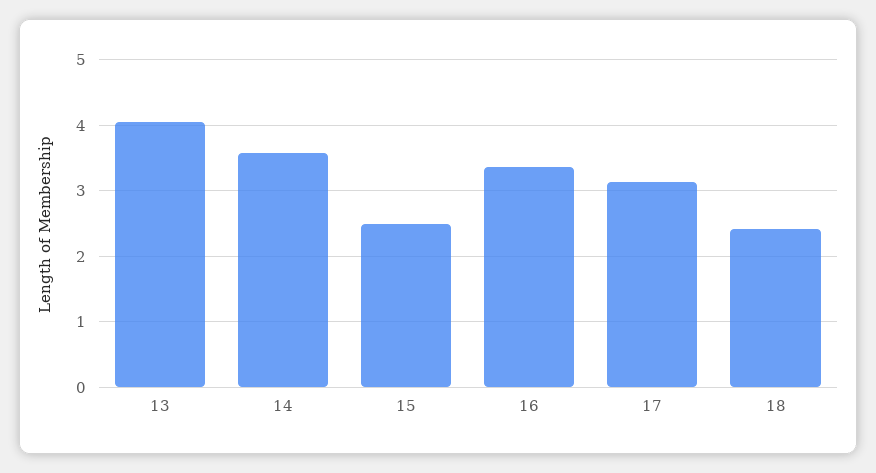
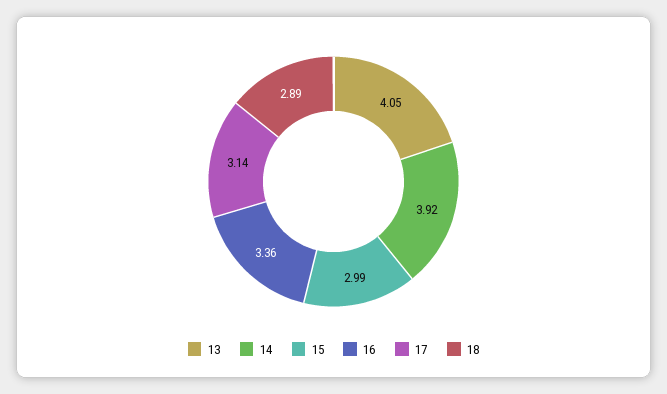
14: 3.6 -> 3.92
15: 2.5 -> 2.99
18: 2.4 -> 2.89

